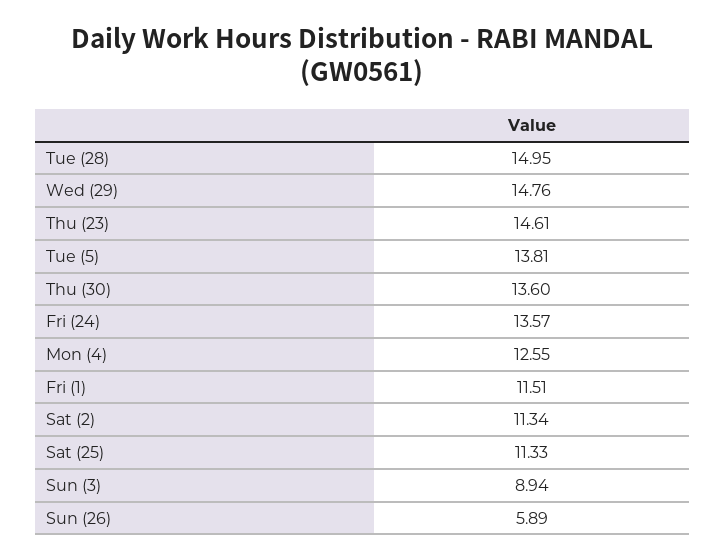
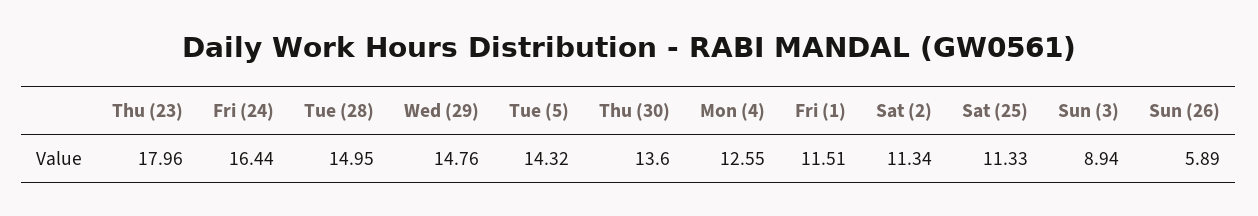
Thu (23): 14.61 -> 17.96
Tue (5): 13.81 -> 14.32
Fri (24): 13.57 -> 16.44

